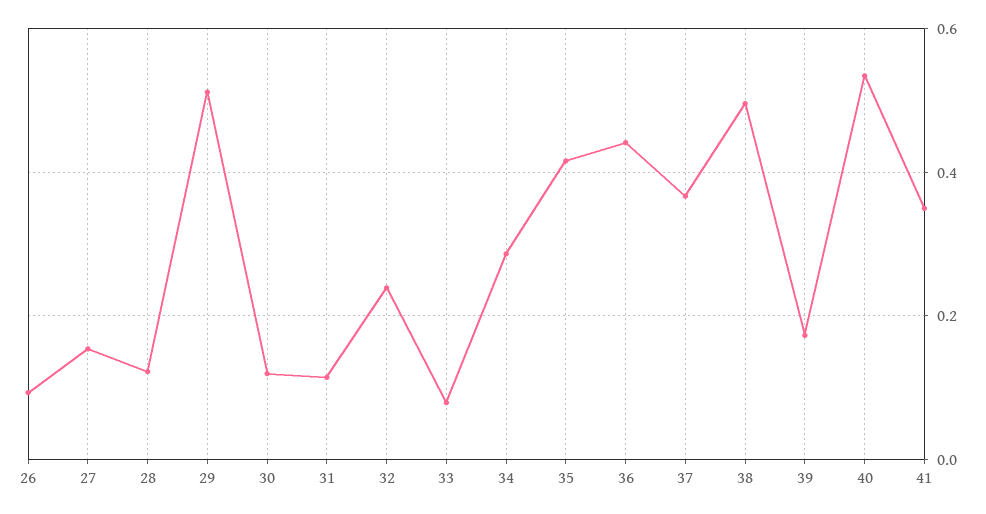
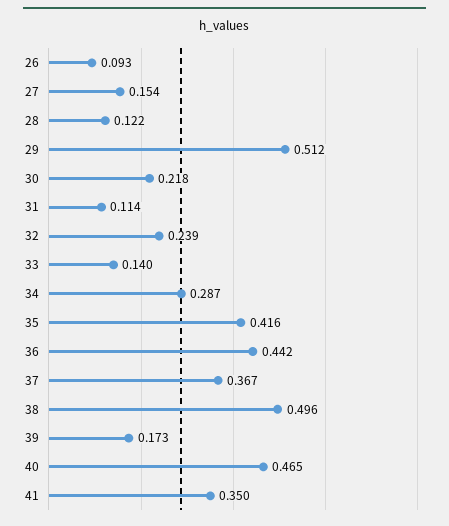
30: 0.12 -> 0.218
33: 0.08 -> 0.14
40: 0.54 -> 0.465

